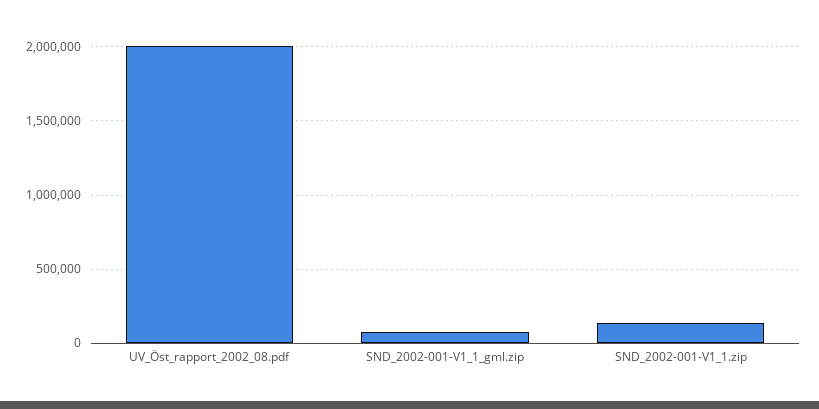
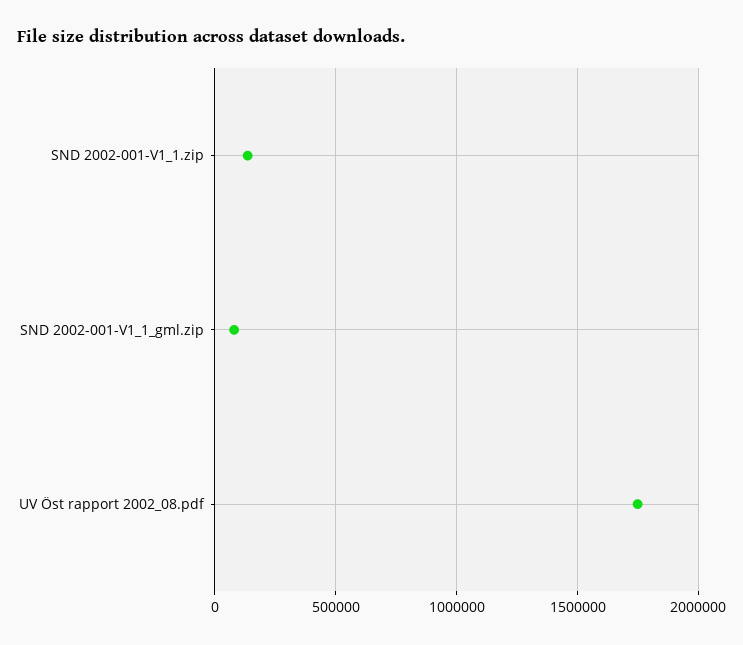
UV_Öst_rapport_2002_08.pdf: 2000000 -> 1750000

